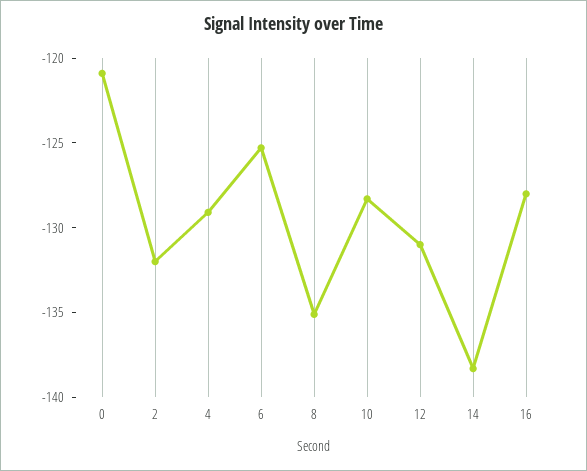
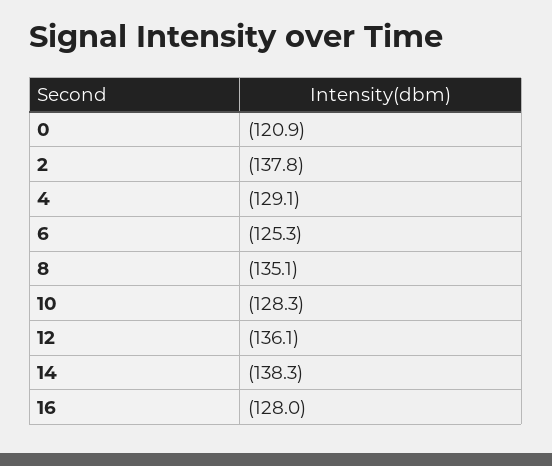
2: -132 -> -137.8
12: -131 -> -136.1

